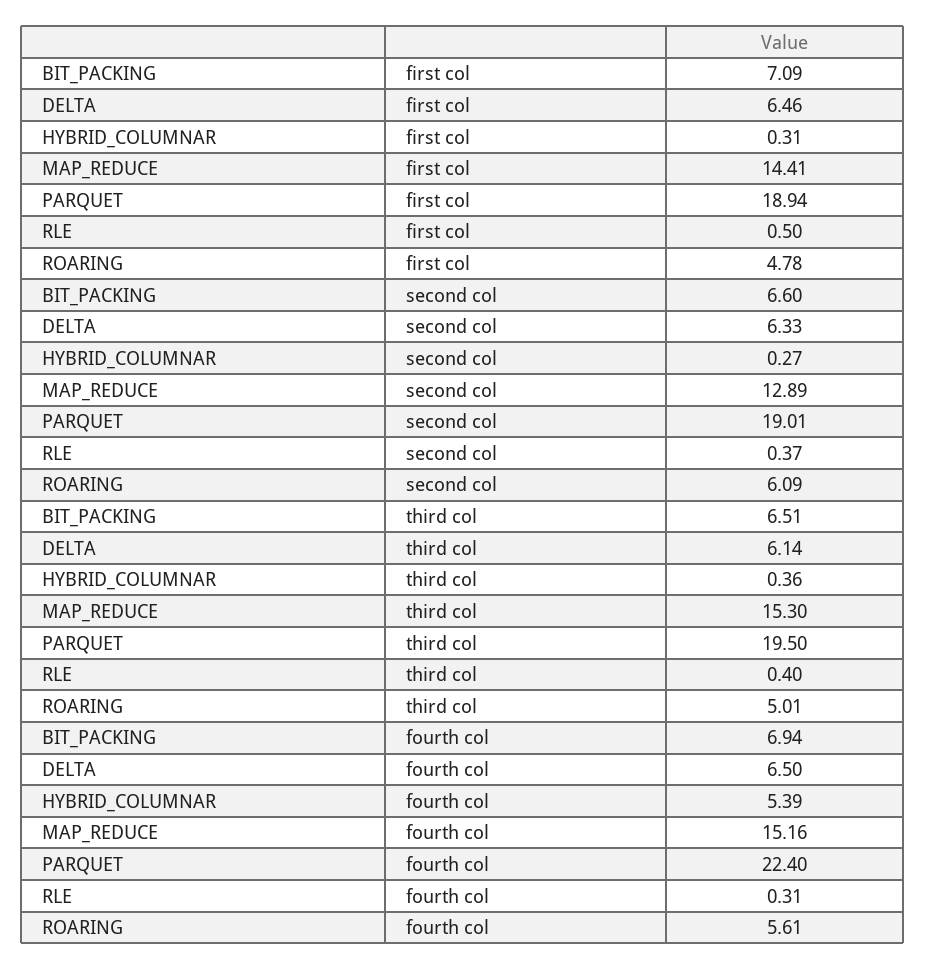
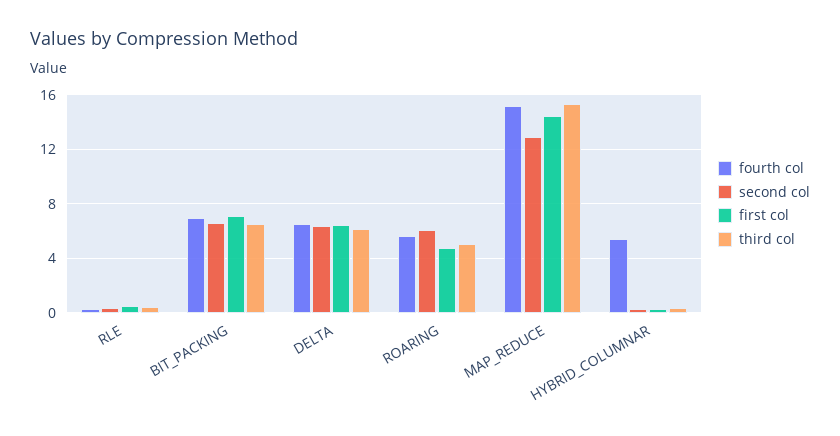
first col, PARQUET: 18.94 -> none
second col, PARQUET: 19.01 -> none
third col, PARQUET: 19.5 -> none
fourth col, PARQUET: 22.4 -> none

